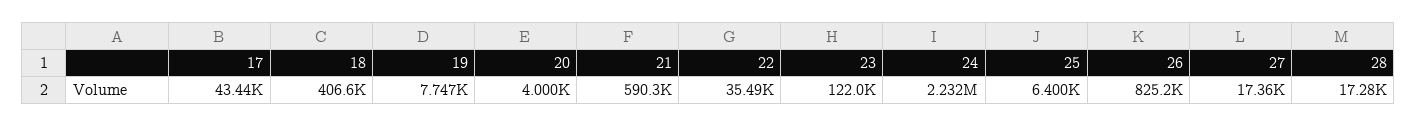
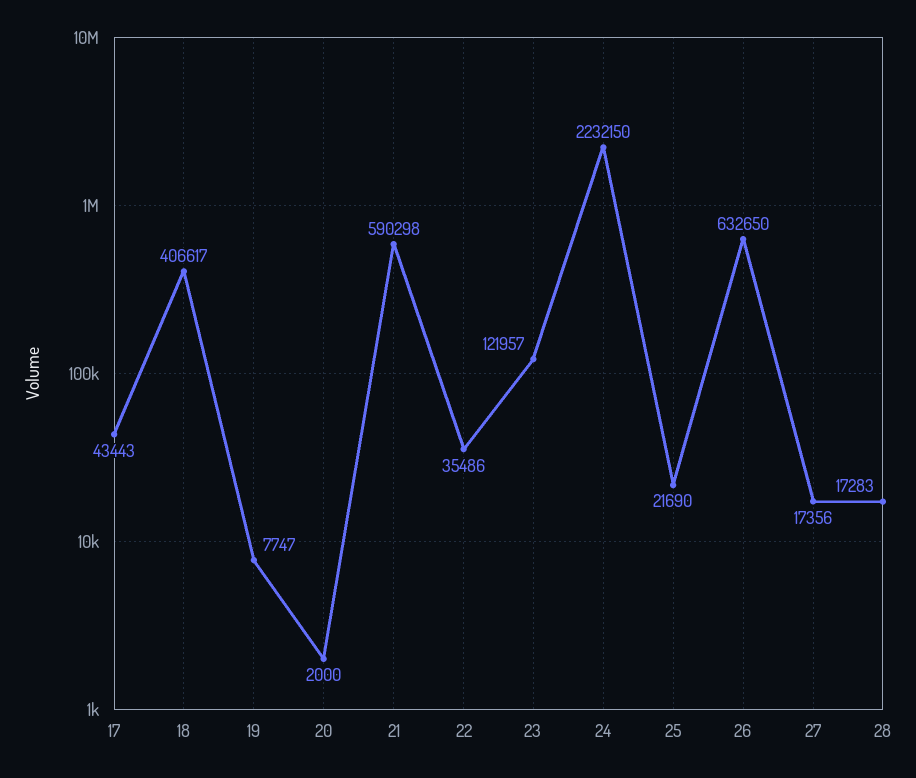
20: 4000 -> 2000
25: 6400 -> 21690
26: 825200 -> 632650

